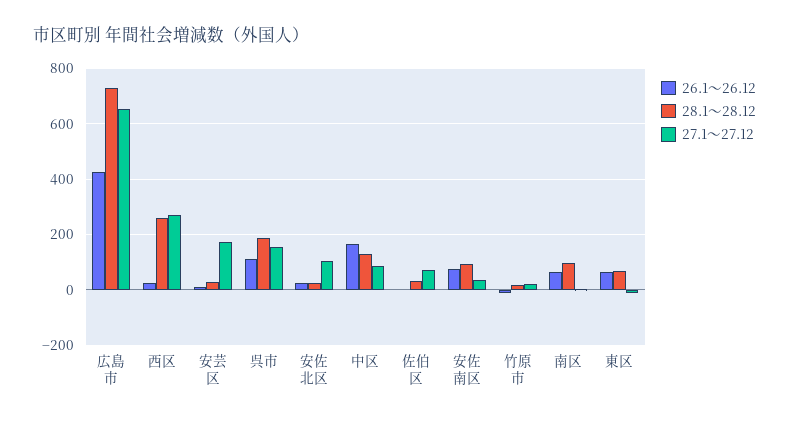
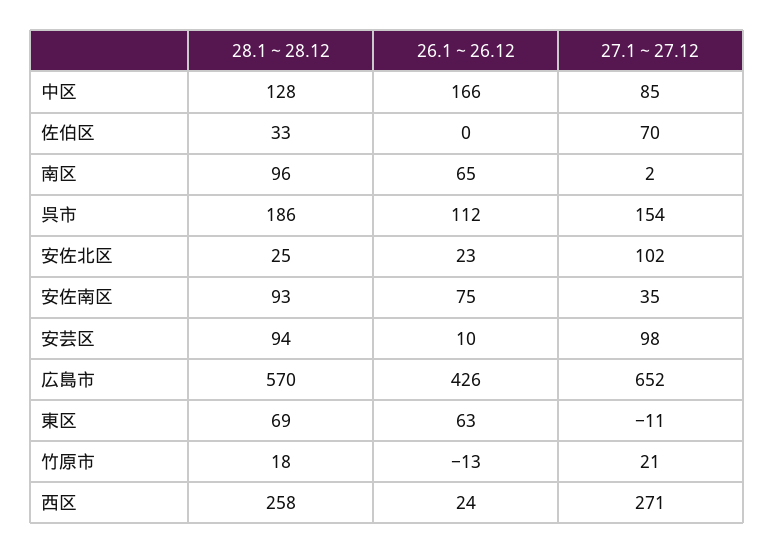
28.1～28.12, 広島市: 725 -> 570
28.1～28.12, 安芸区: 25 -> 94
27.1～27.12, 安芸区: 175 -> 98

